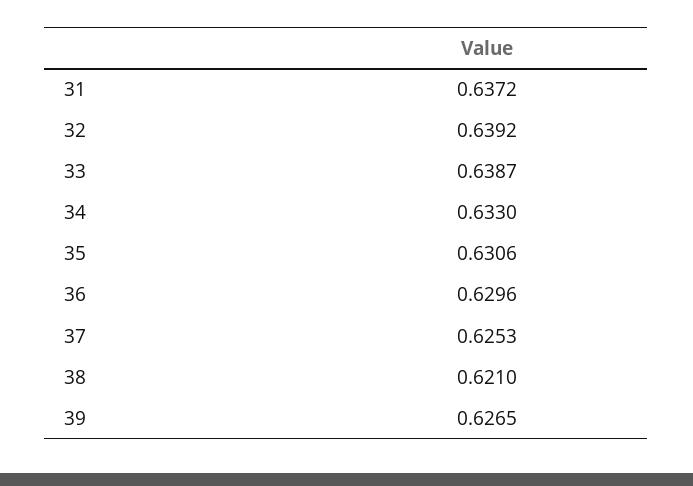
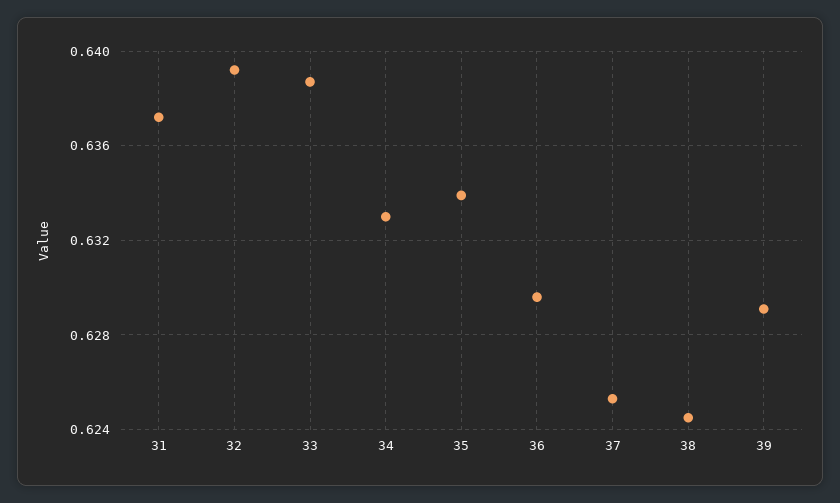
35: 0.6306 -> 0.634
38: 0.621 -> 0.6245
39: 0.6265 -> 0.629

